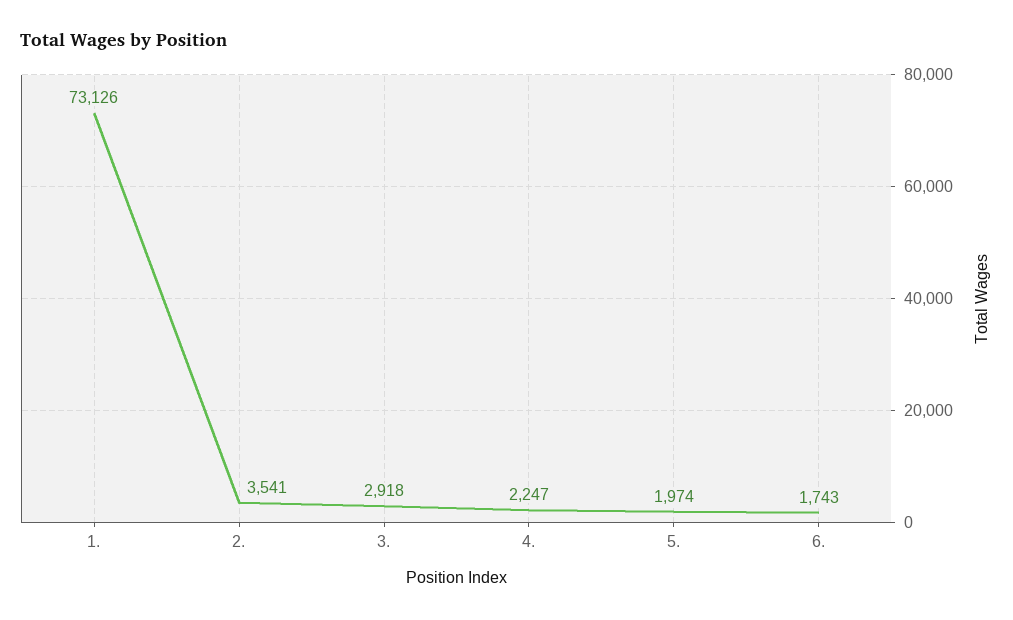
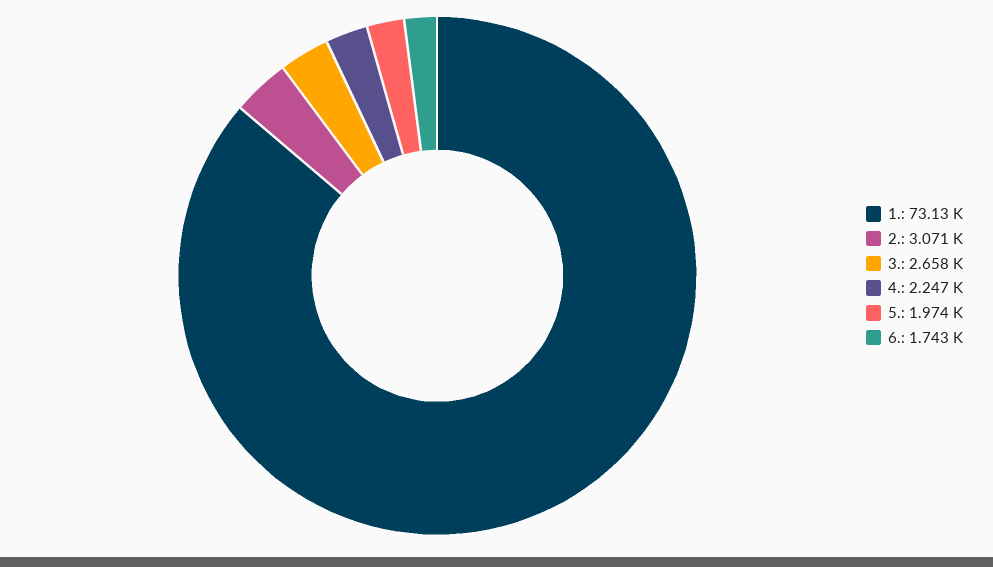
2.: 3541 -> 3071
3.: 2918 -> 2658

